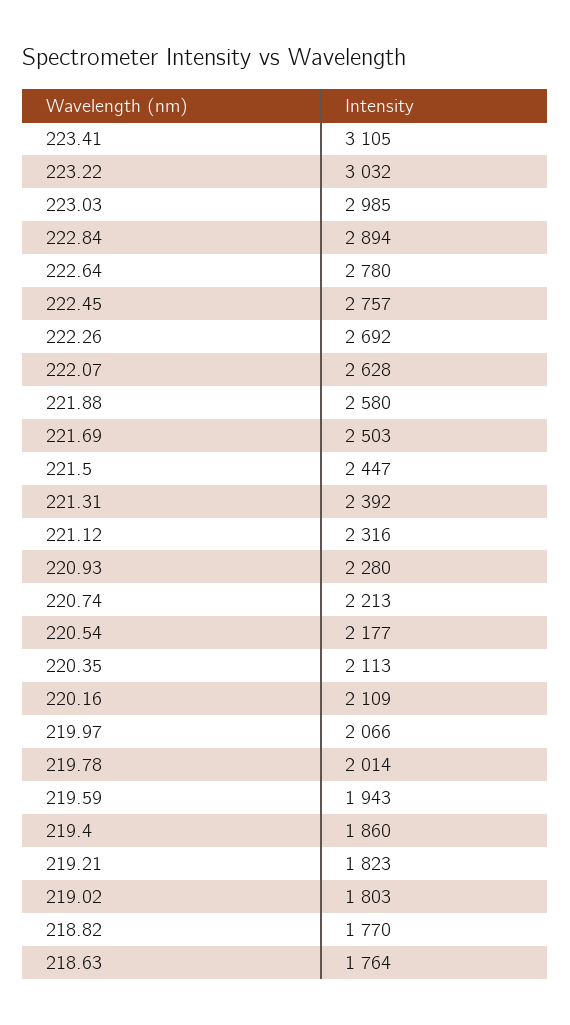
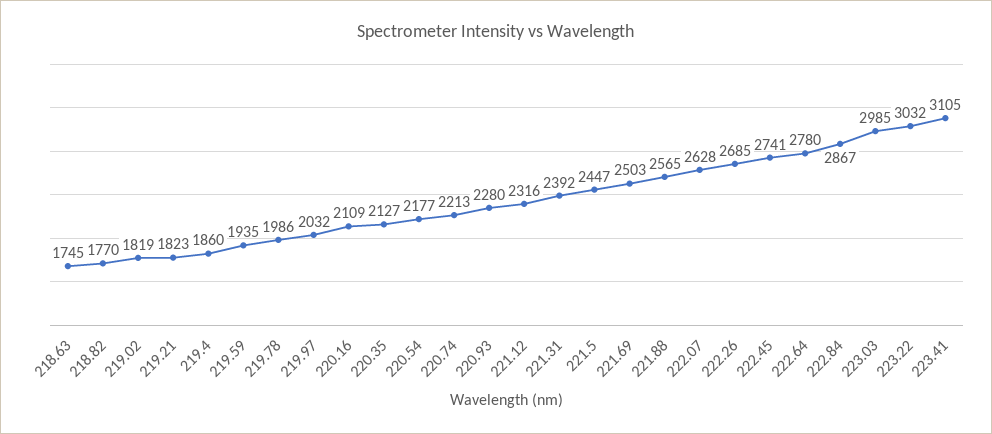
222.84: 2894 -> 2867
222.45: 2757 -> 2741
222.26: 2692 -> 2685
221.88: 2580 -> 2565
220.35: 2113 -> 2127
219.97: 2066 -> 2032
219.78: 2014 -> 1986
219.59: 1943 -> 1935
219.02: 1803 -> 1819
218.63: 1764 -> 1745

